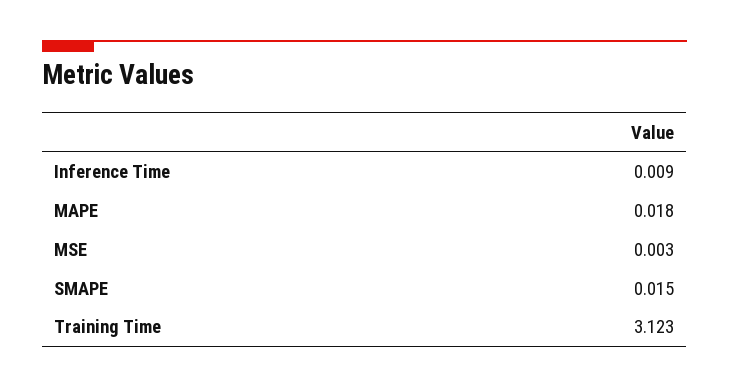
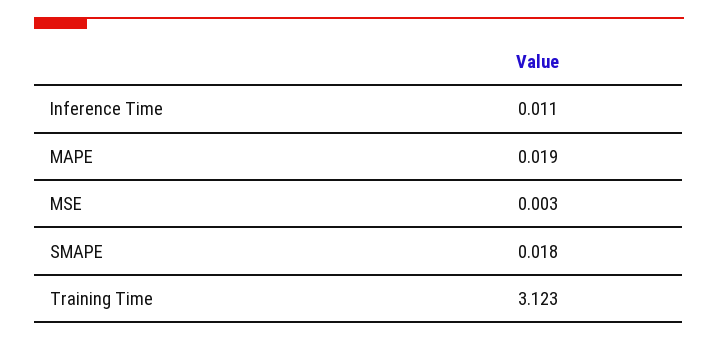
Inference Time: 0.009 -> 0.011
MAPE: 0.018 -> 0.019
SMAPE: 0.015 -> 0.018

